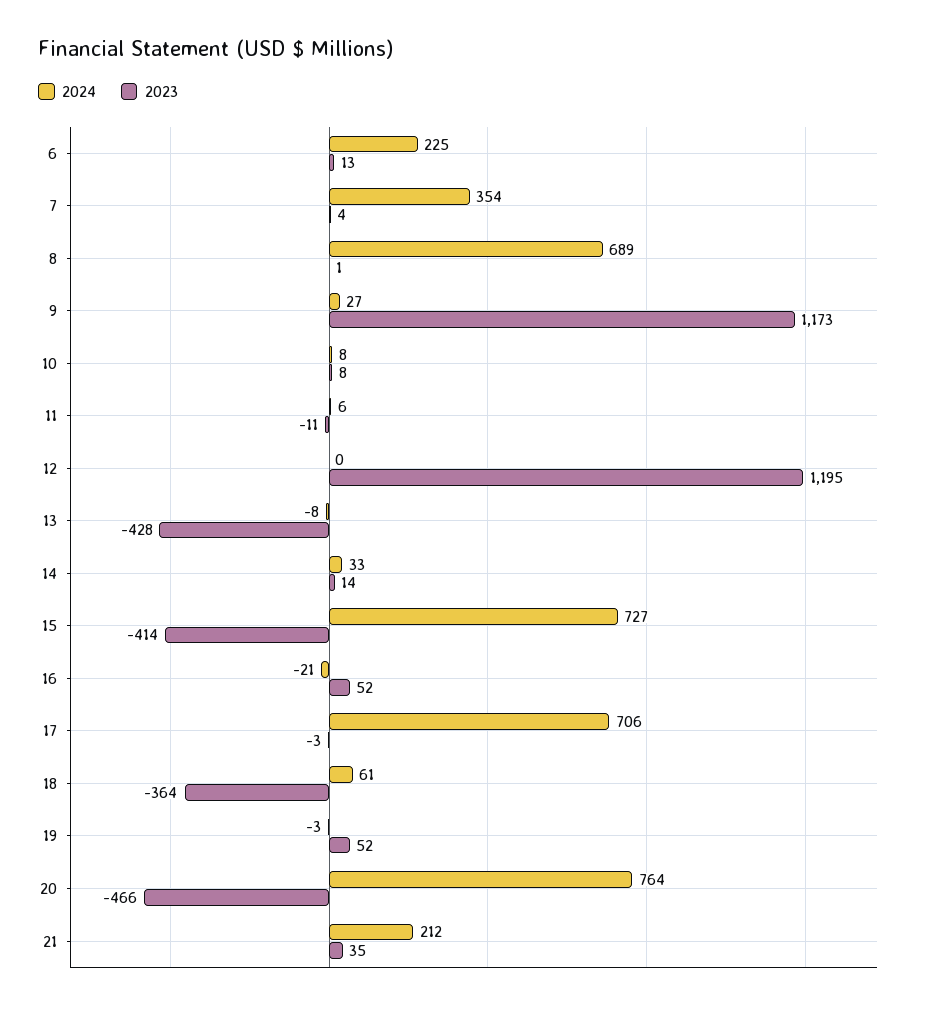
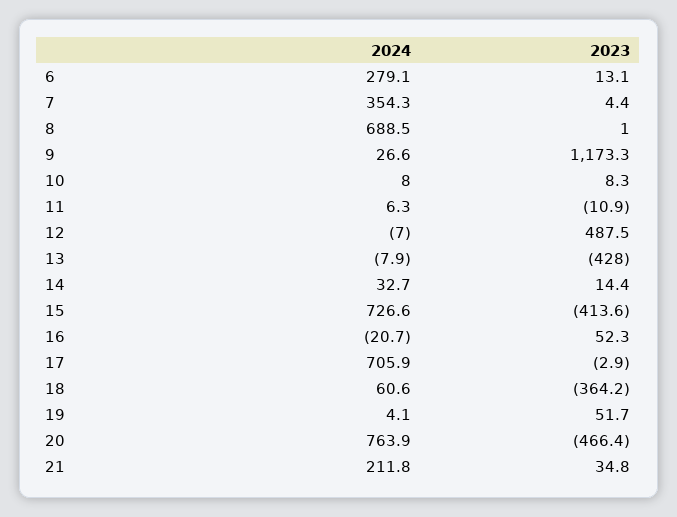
2024, 6: 225 -> 279.1
2024, 12: 0 -> -7
2023, 12: 1195 -> 487.5
2024, 19: -3 -> 4.1

